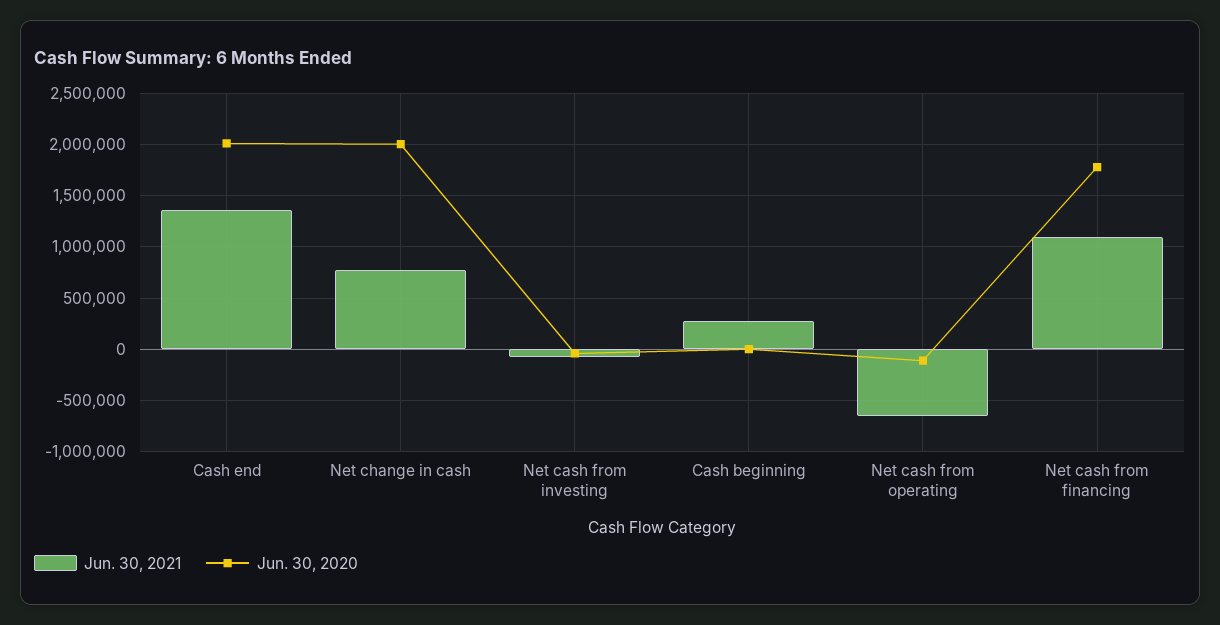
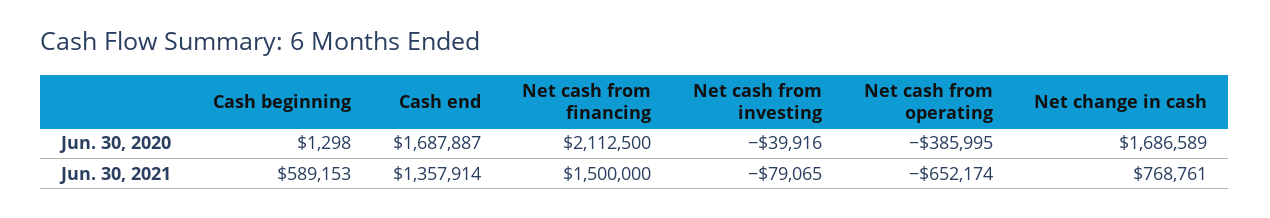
Jun. 30, 2020, Cash end: 2000000 -> 1687887
Jun. 30, 2020, Net change in cash: 2000000 -> 1686589
Jun. 30, 2021, Cash beginning: 300000 -> 589153
Jun. 30, 2020, Net cash from operating: -100000 -> -385995
Jun. 30, 2021, Net cash from financing: 1100000 -> 1500000
Jun. 30, 2020, Net cash from financing: 1800000 -> 2112500

